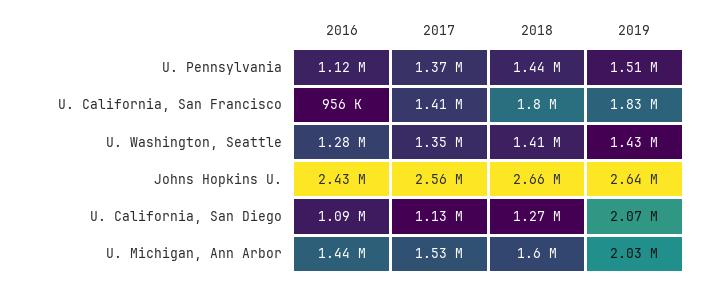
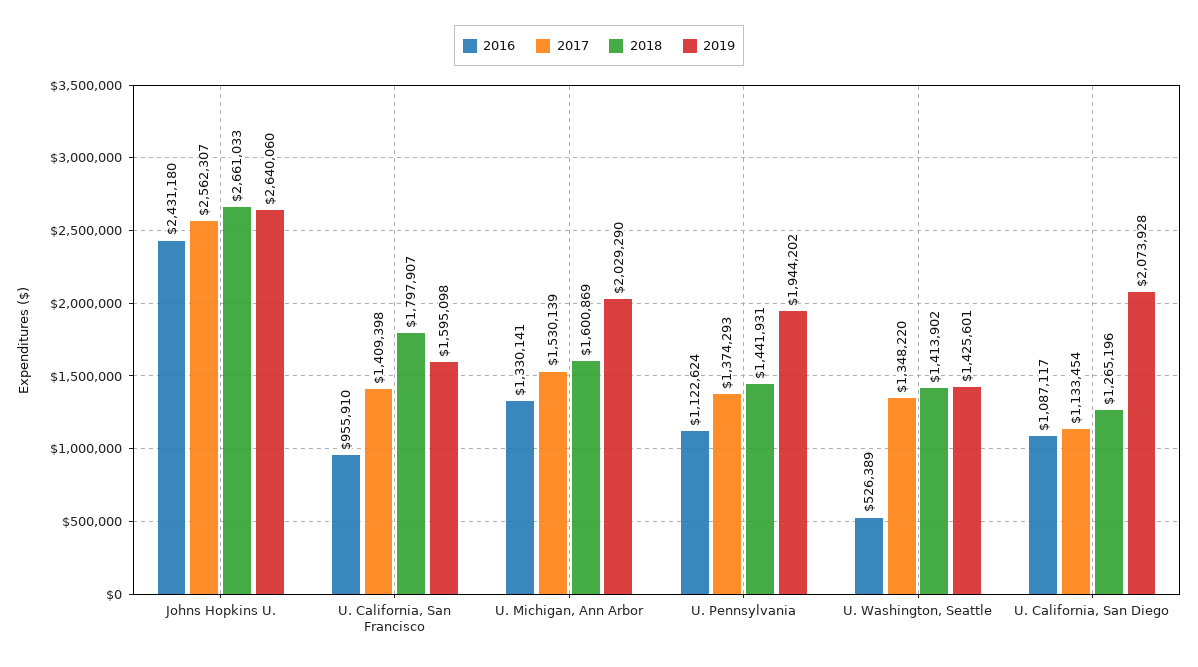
2019, U. Pennsylvania: 1510000 -> 1944202
2019, U. California, San Francisco: 1830000 -> 1595098
2016, U. Washington, Seattle: 1280000 -> 526389
2016, U. Michigan, Ann Arbor: 1440000 -> 1330141

